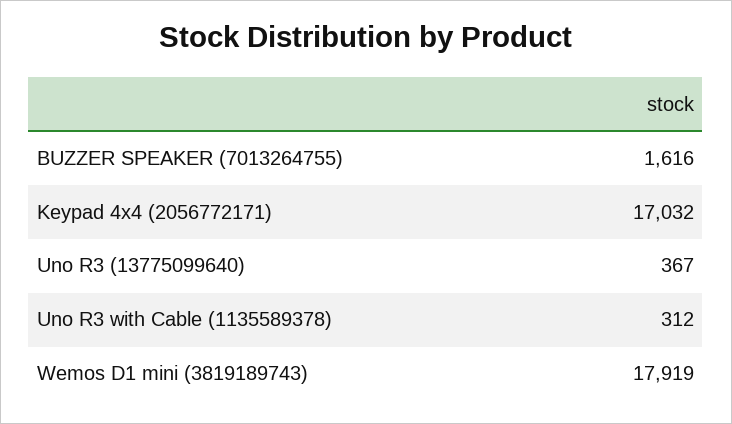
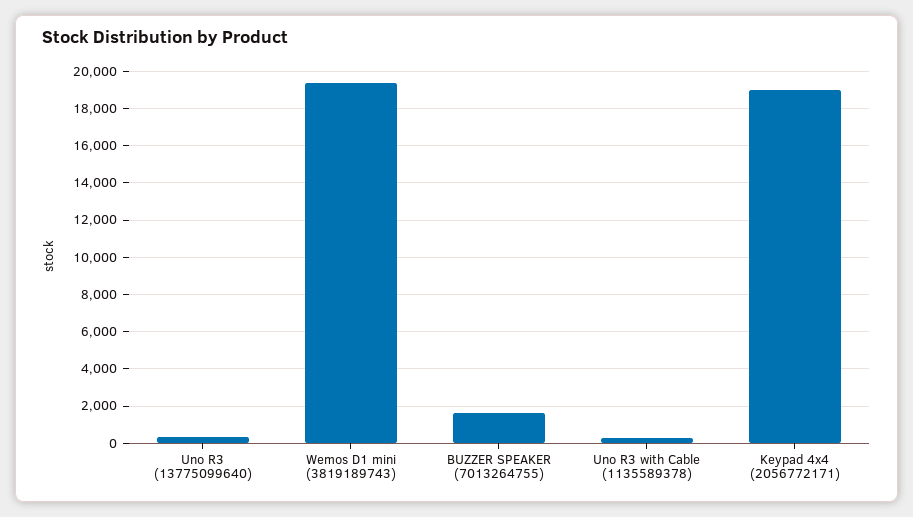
Keypad 4x4 (2056772171): 17032 -> 19000
Wemos D1 mini (3819189743): 17919 -> 19500

